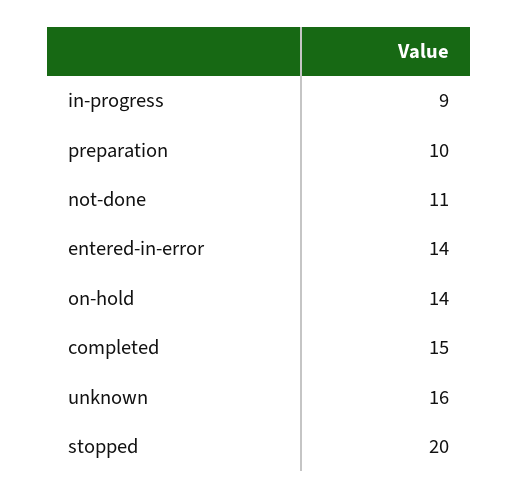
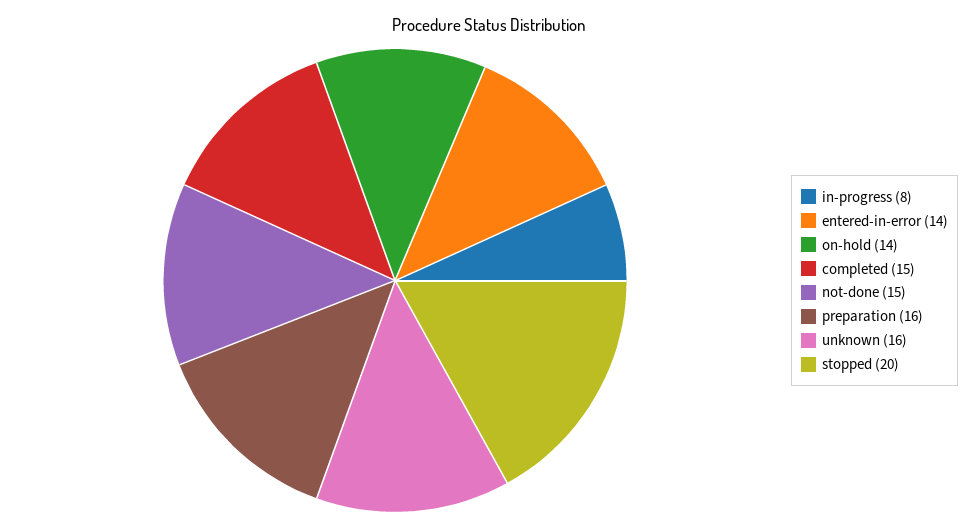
in-progress: 9 -> 8
preparation: 10 -> 16
not-done: 11 -> 15

